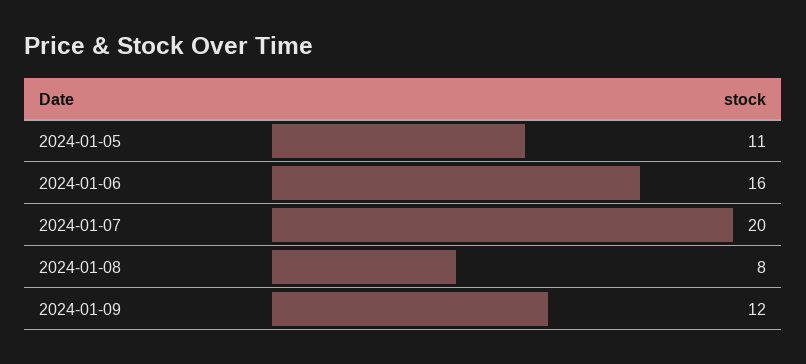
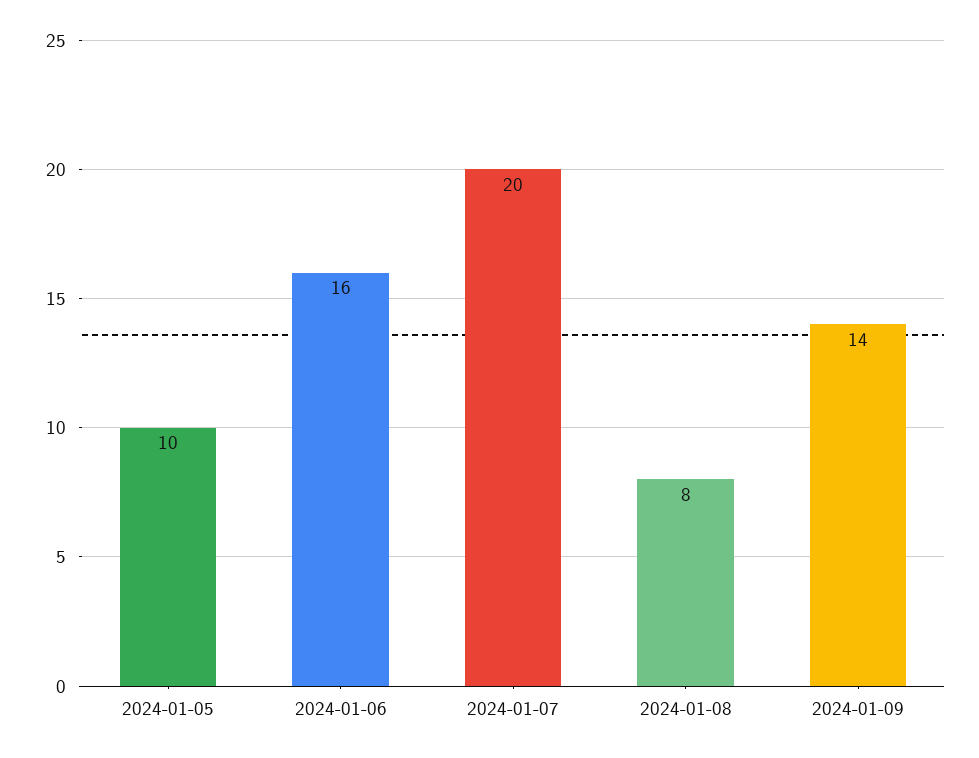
2024-01-05: 11 -> 10
2024-01-09: 12 -> 14

